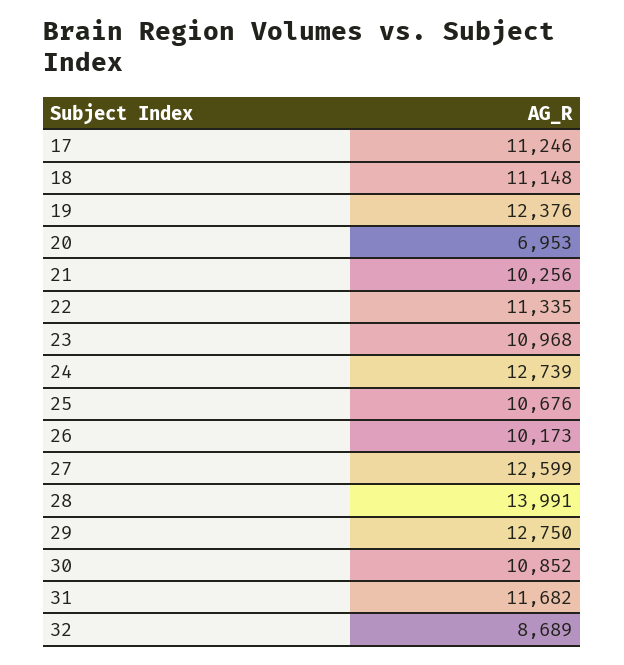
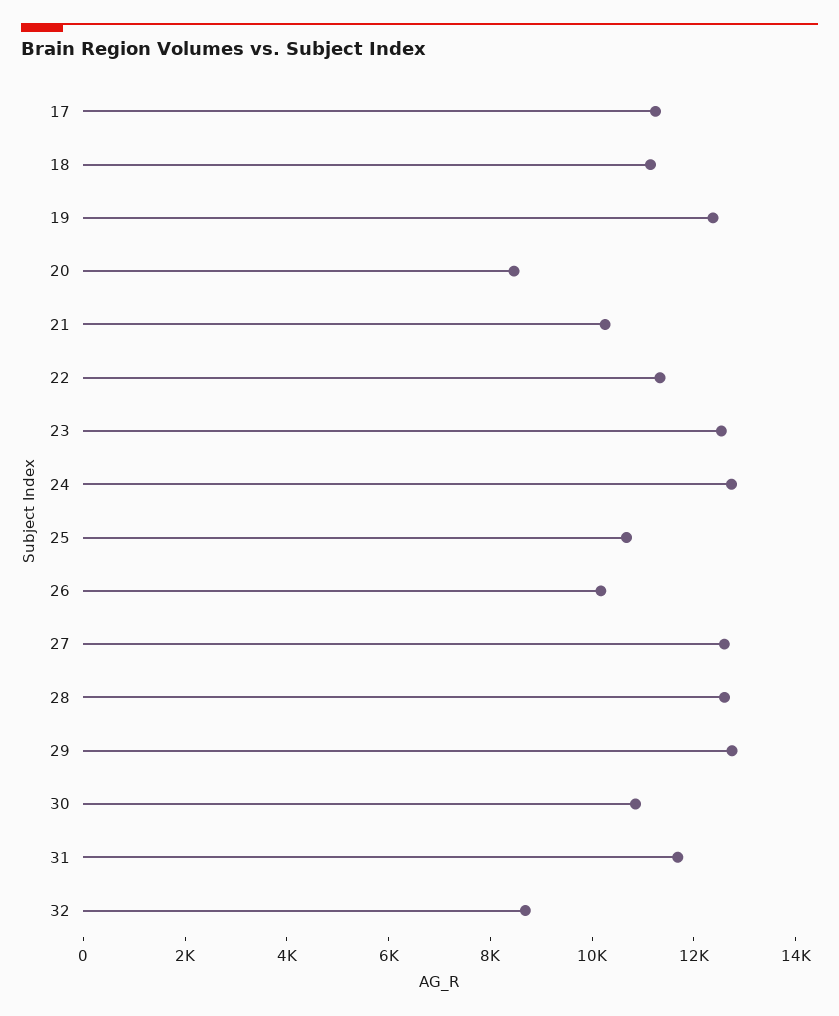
20: 6953 -> 8500
23: 10968 -> 12500
28: 13991 -> 12500

